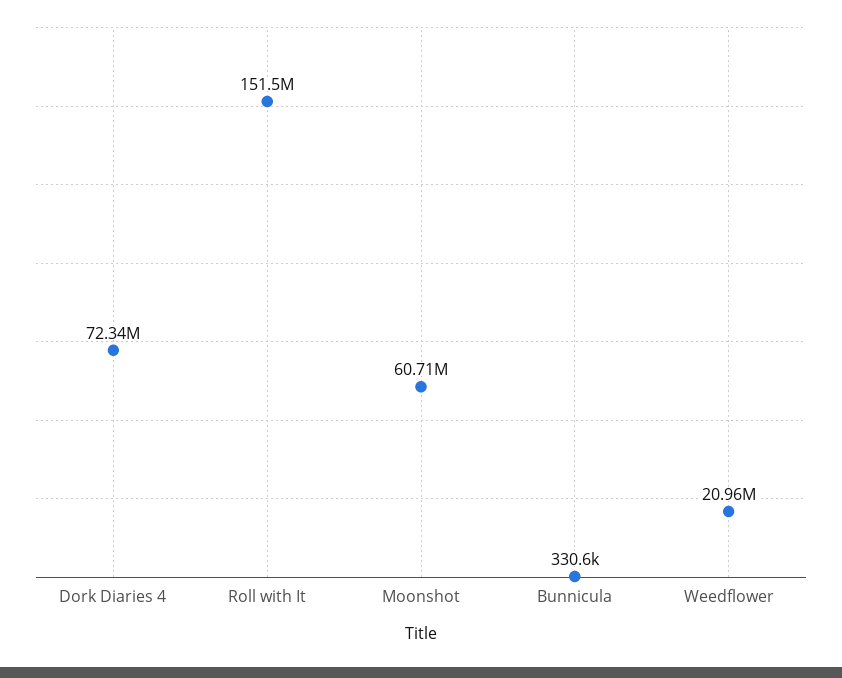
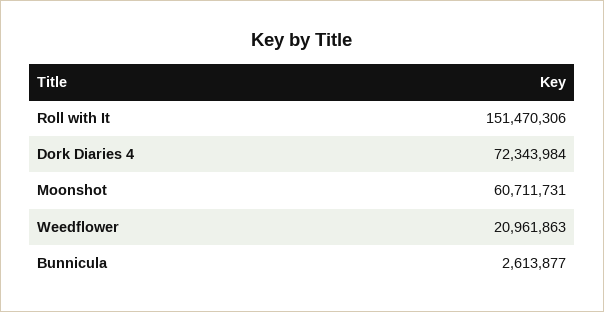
Bunnicula: 330600 -> 2613877

